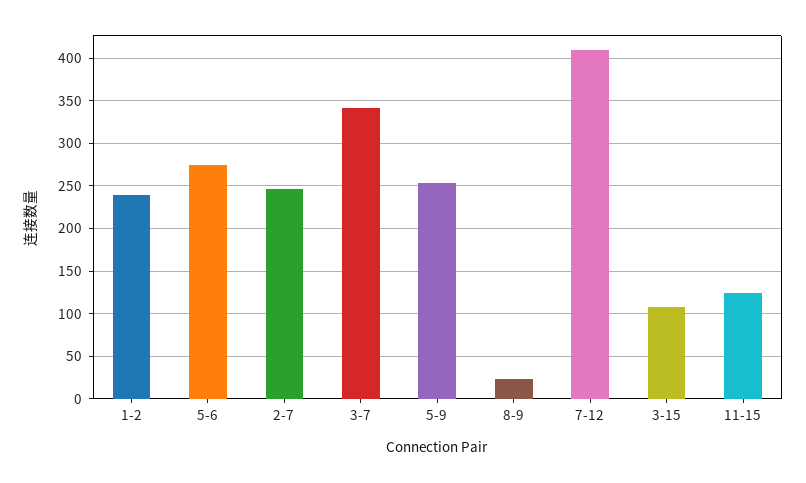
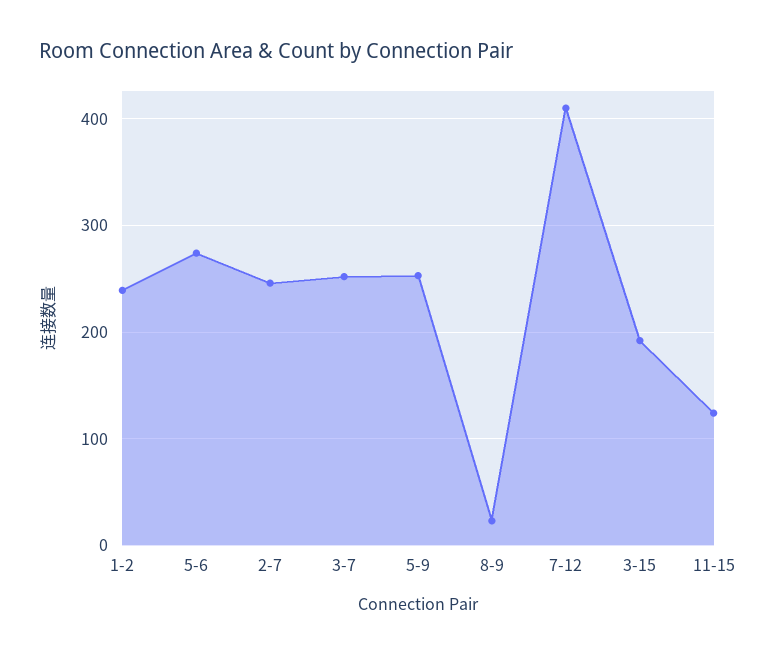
3-7: 340 -> 250
3-15: 110 -> 190

